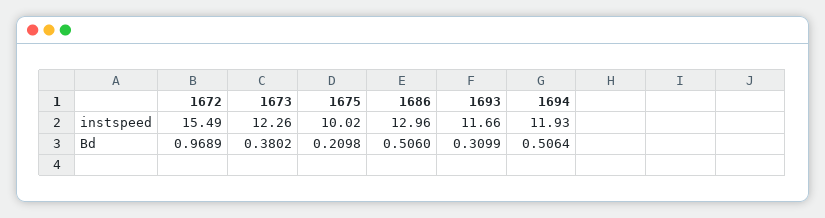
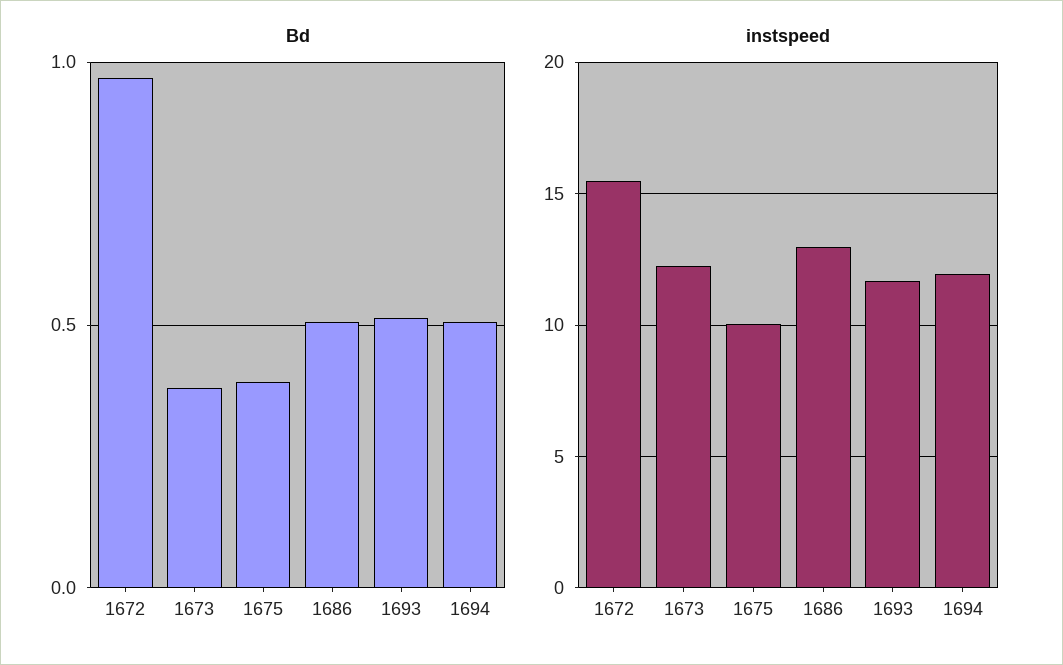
Bd, 1675: 0.2098 -> 0.4
Bd, 1693: 0.3099 -> 0.5

